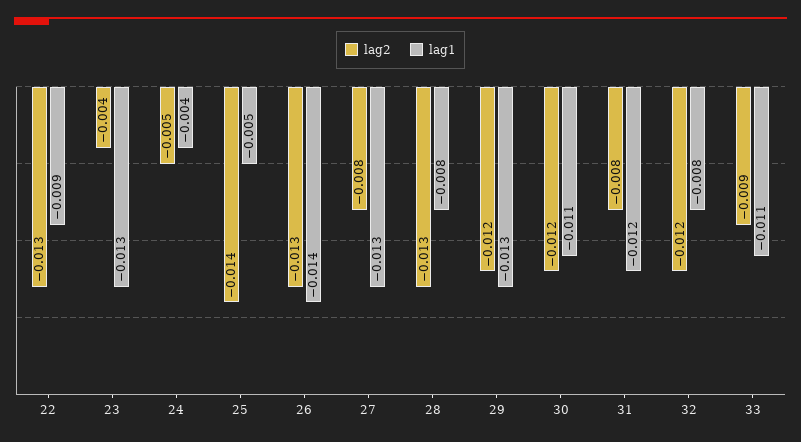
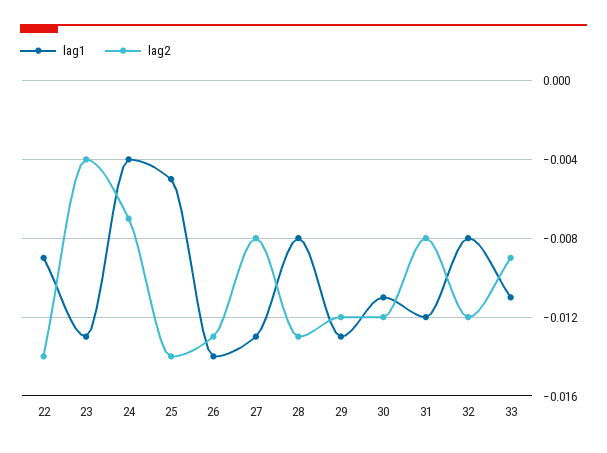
lag2, 22: -0.013 -> -0.014
lag2, 24: -0.005 -> -0.007

